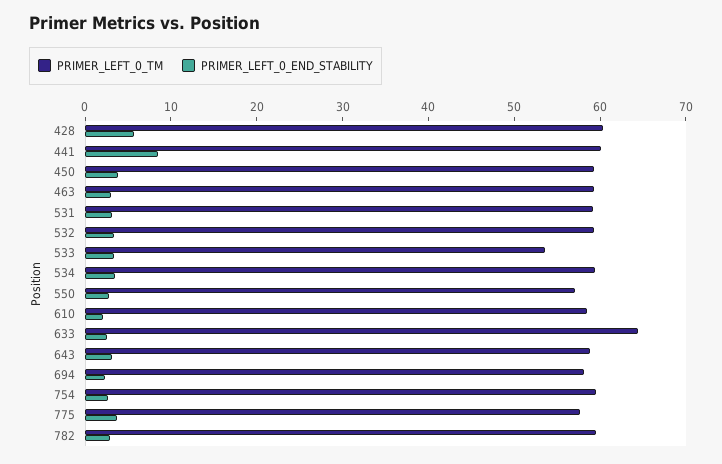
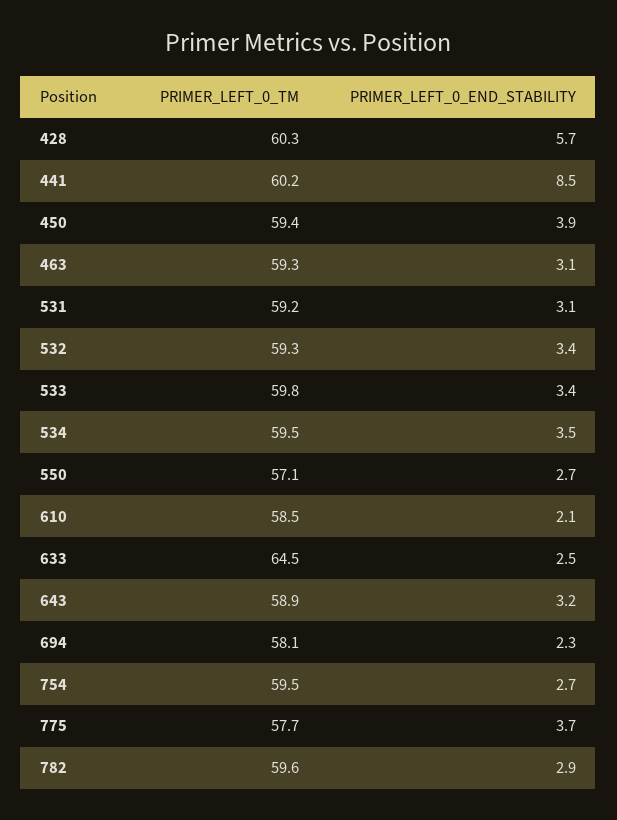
PRIMER_LEFT_0_TM, 533: 54 -> 59.8

